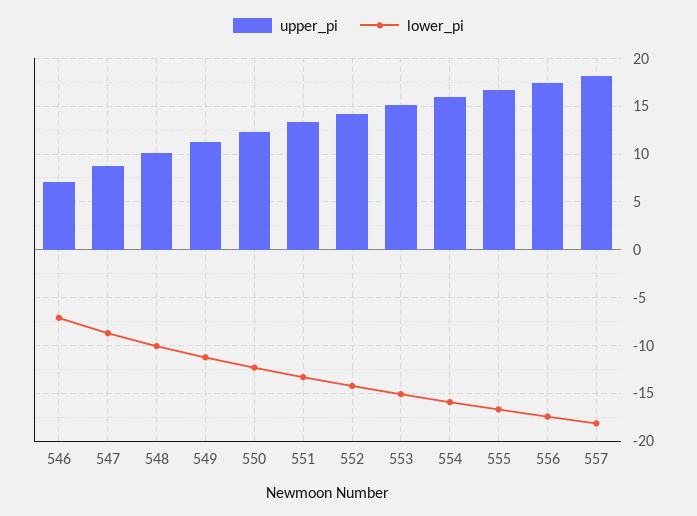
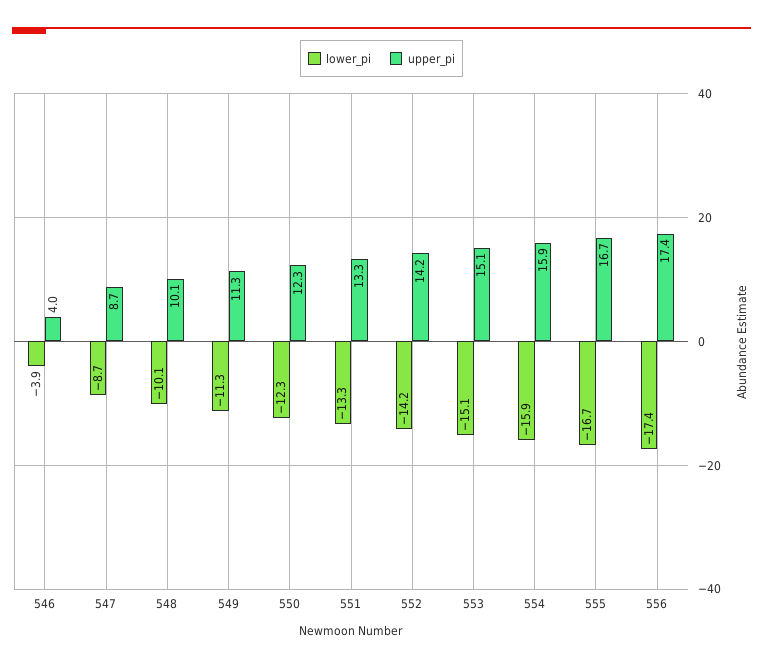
upper_pi, 546: 7 -> 4
lower_pi, 546: -7 -> -3.9
upper_pi, 557: 18 -> none
lower_pi, 557: -18 -> none

